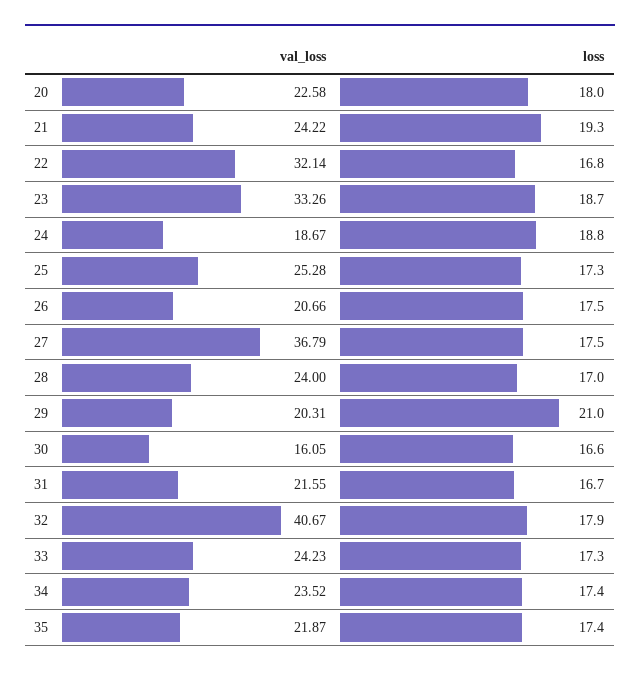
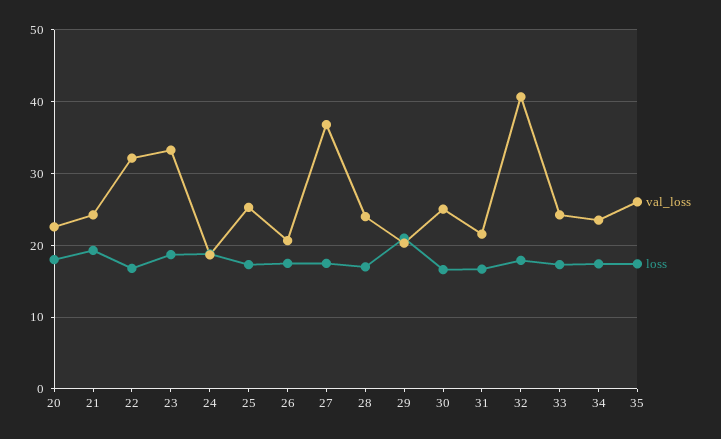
val_loss, 30: 16.05 -> 25
val_loss, 35: 21.87 -> 26

